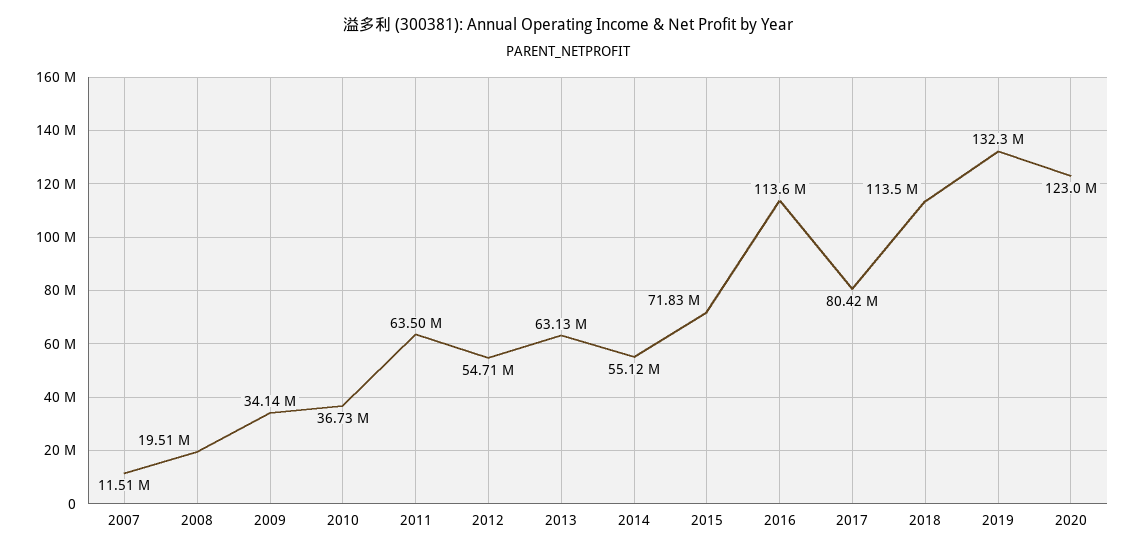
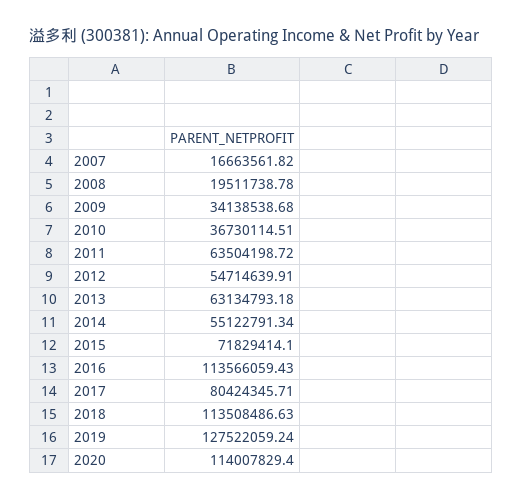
2007: 11510000 -> 16663561.82
2019: 132300000 -> 127522059.24
2020: 123000000 -> 114007829.4

